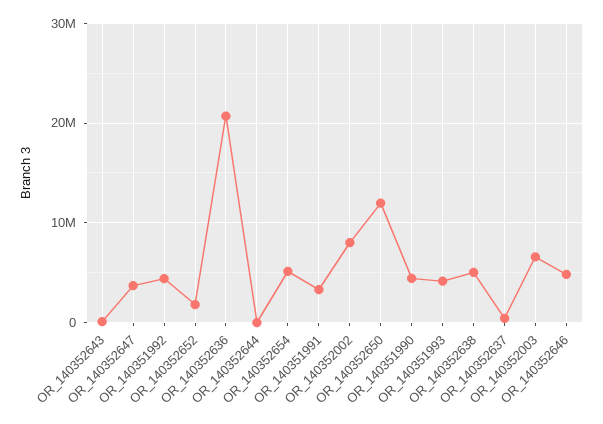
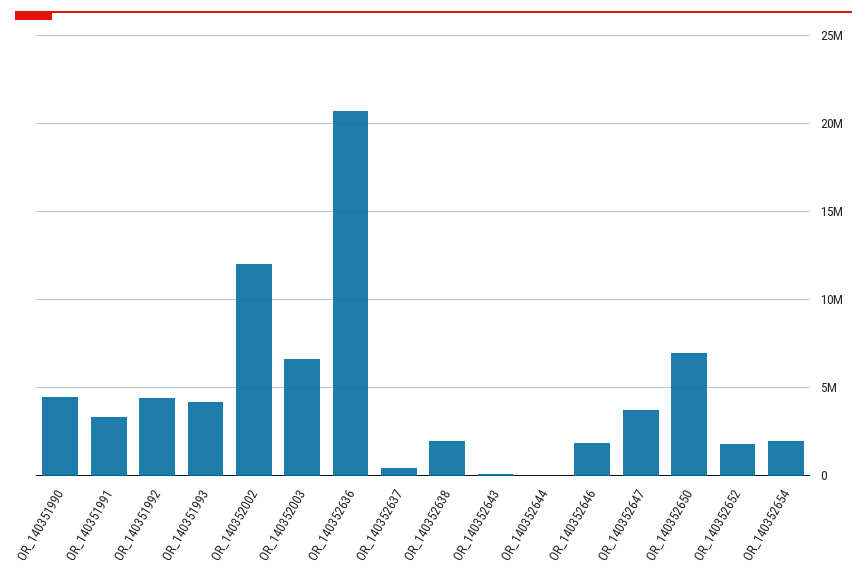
OR_140352654: 5000000 -> 2000000
OR_140352002: 8000000 -> 12000000
OR_140352650: 12000000 -> 7000000
OR_140352638: 5000000 -> 2000000
OR_140352646: 5000000 -> 2000000

